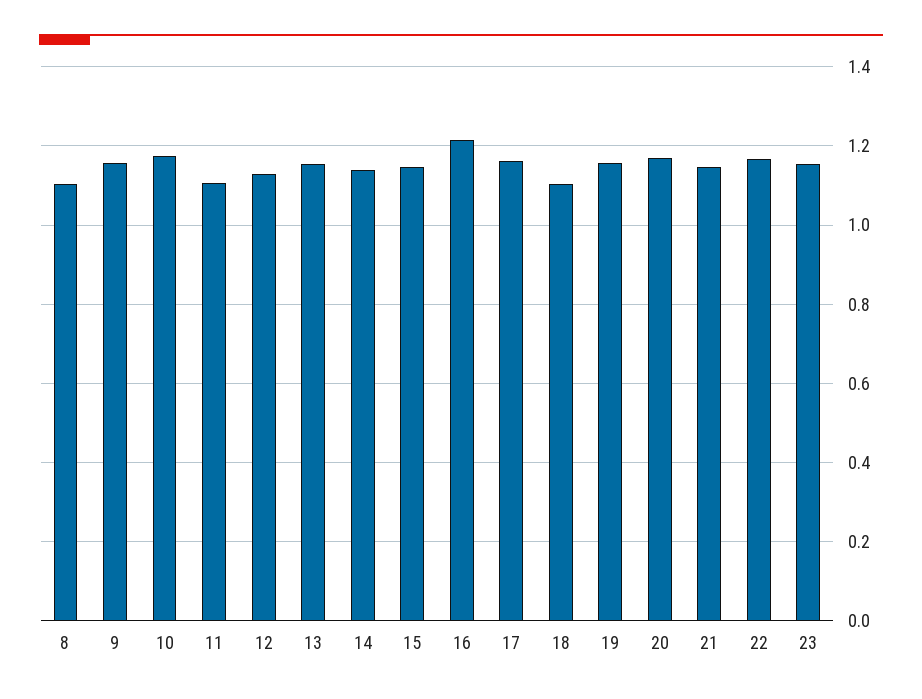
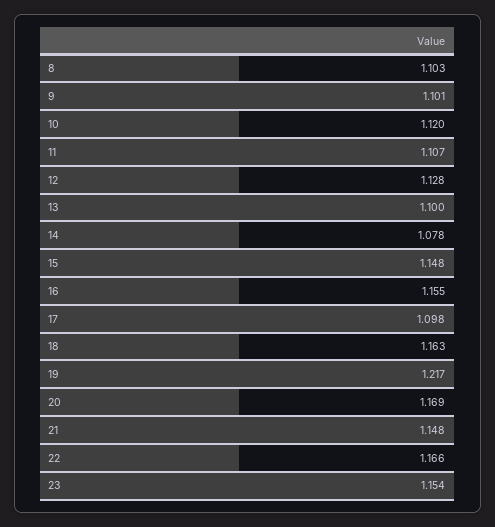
9: 1.16 -> 1.101
10: 1.18 -> 1.12
13: 1.16 -> 1.1
14: 1.14 -> 1.078
16: 1.22 -> 1.155
17: 1.16 -> 1.098
18: 1.1 -> 1.163
19: 1.16 -> 1.217

